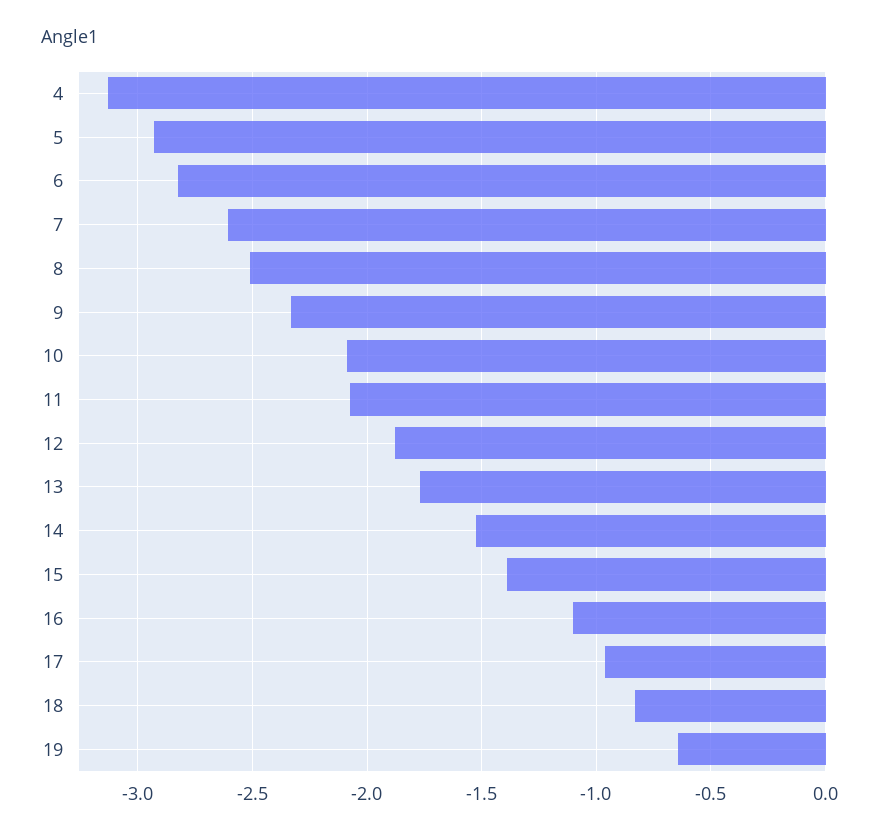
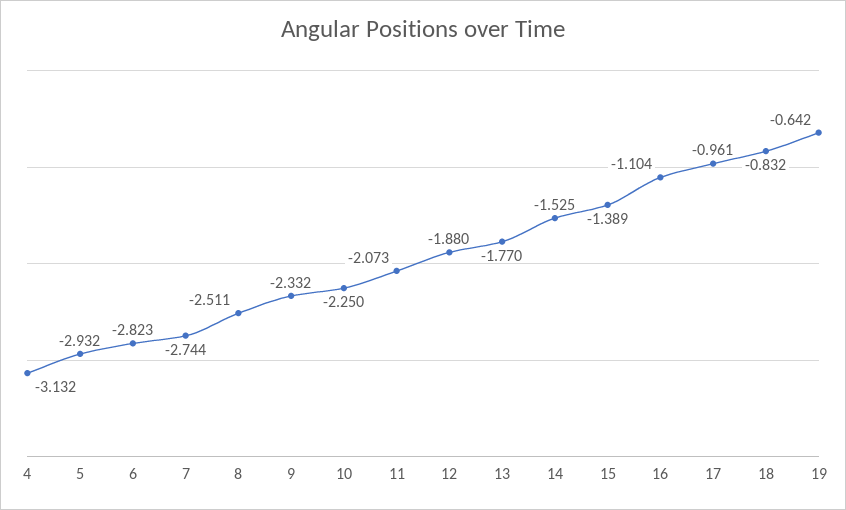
7: -2.6 -> -2.744
10: -2.1 -> -2.25

